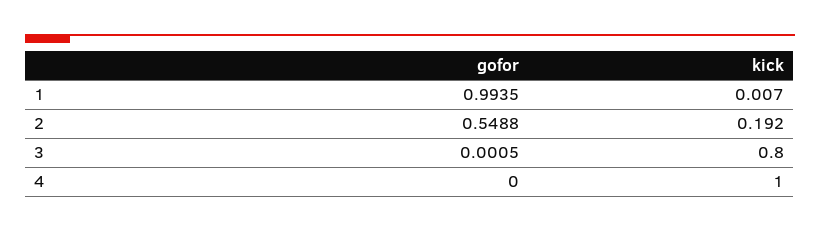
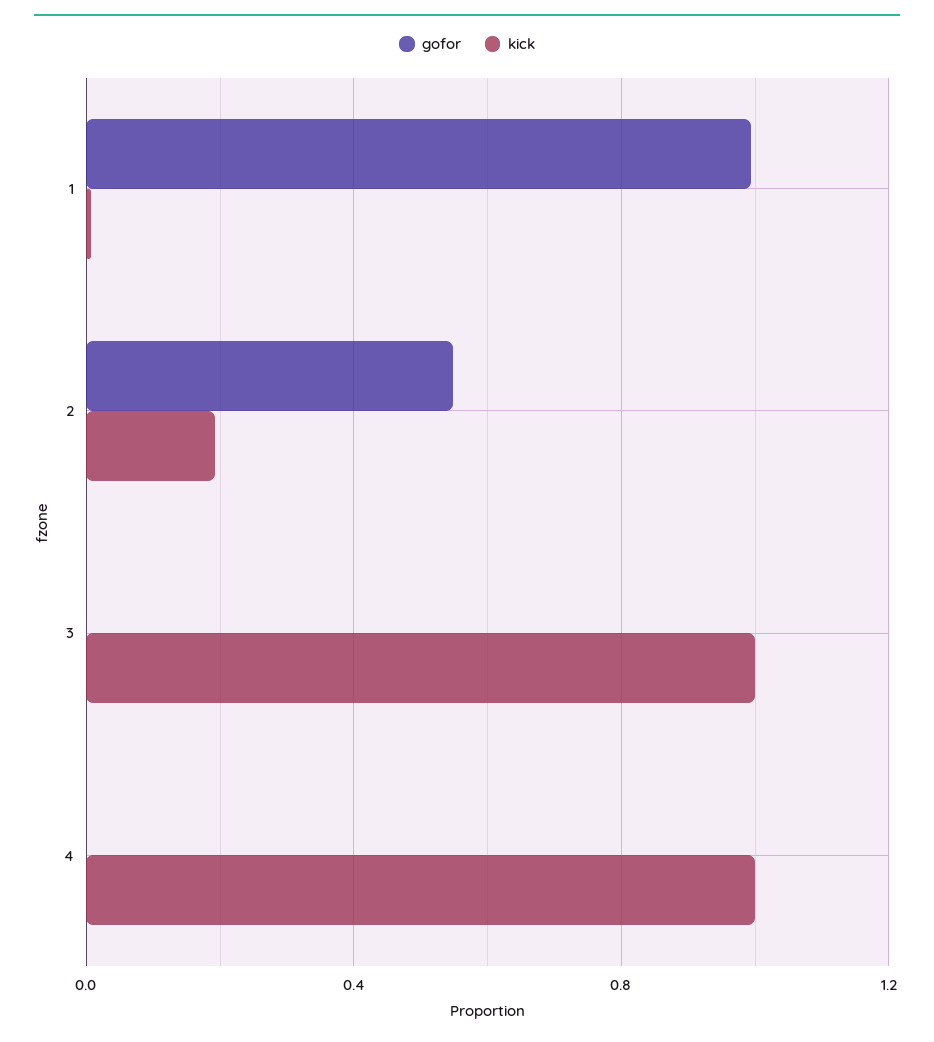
kick, 3: 0.8 -> 1

